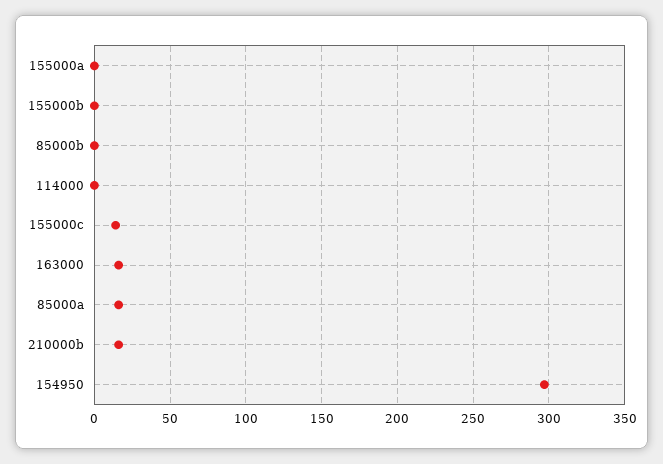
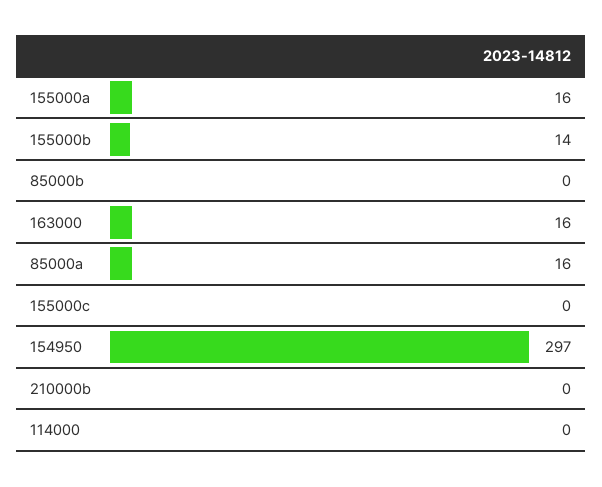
155000a: 0 -> 16
155000b: 0 -> 14
155000c: 15 -> 0
210000b: 15 -> 0

